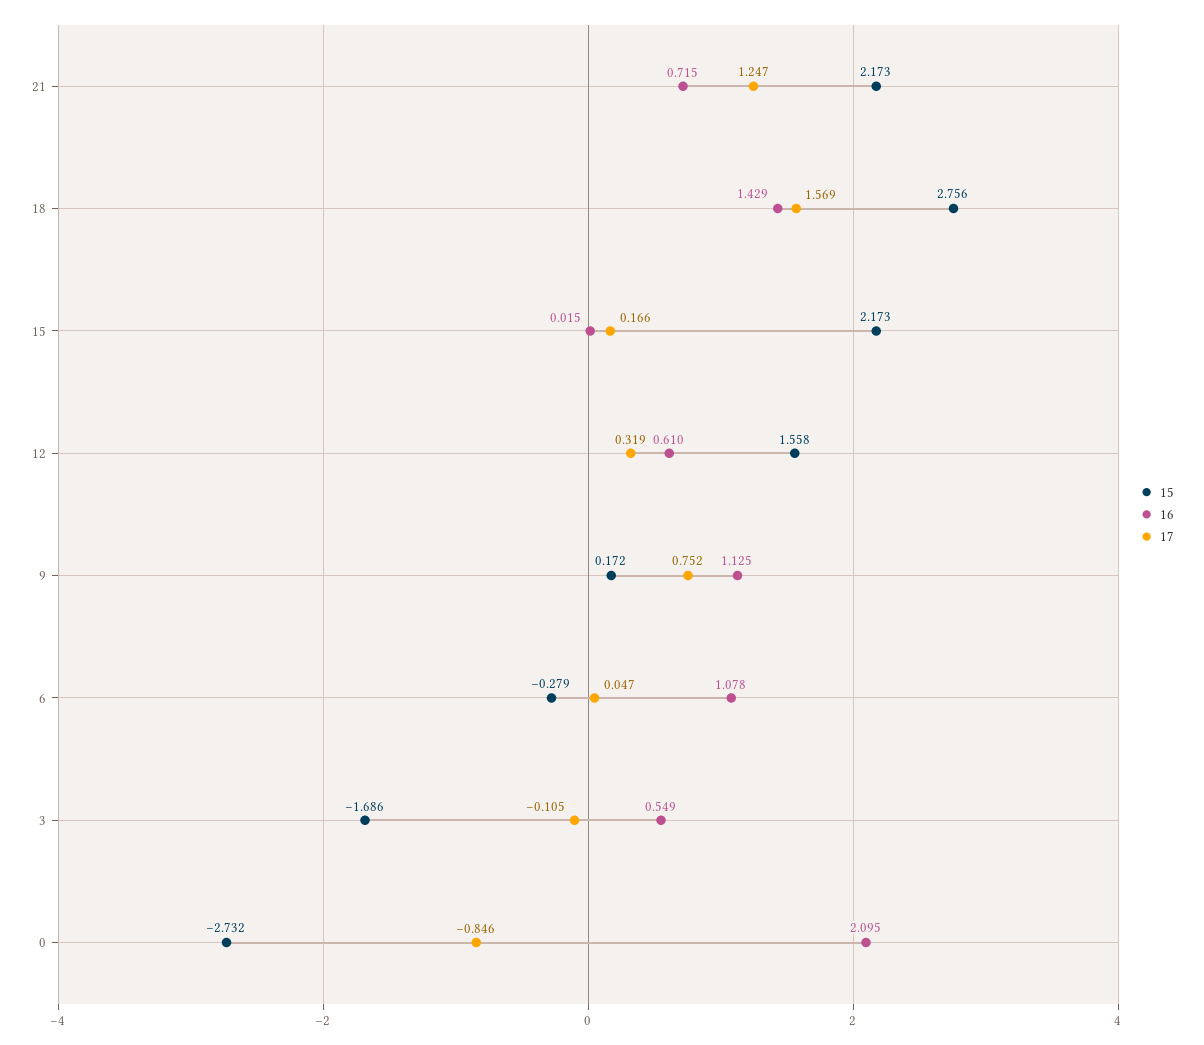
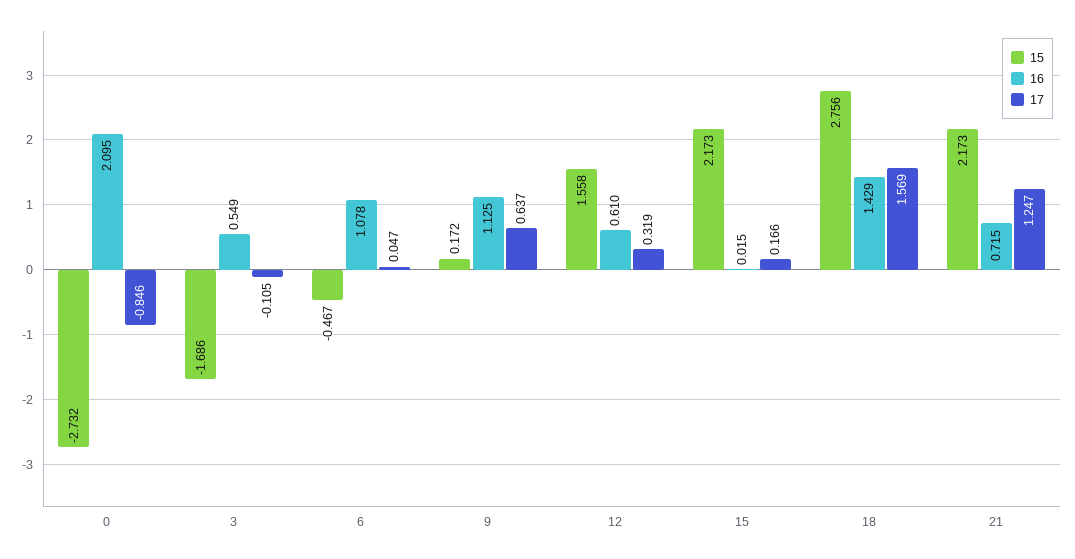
17, 9: 0.752 -> 0.637
15, 6: -0.279 -> -0.467

